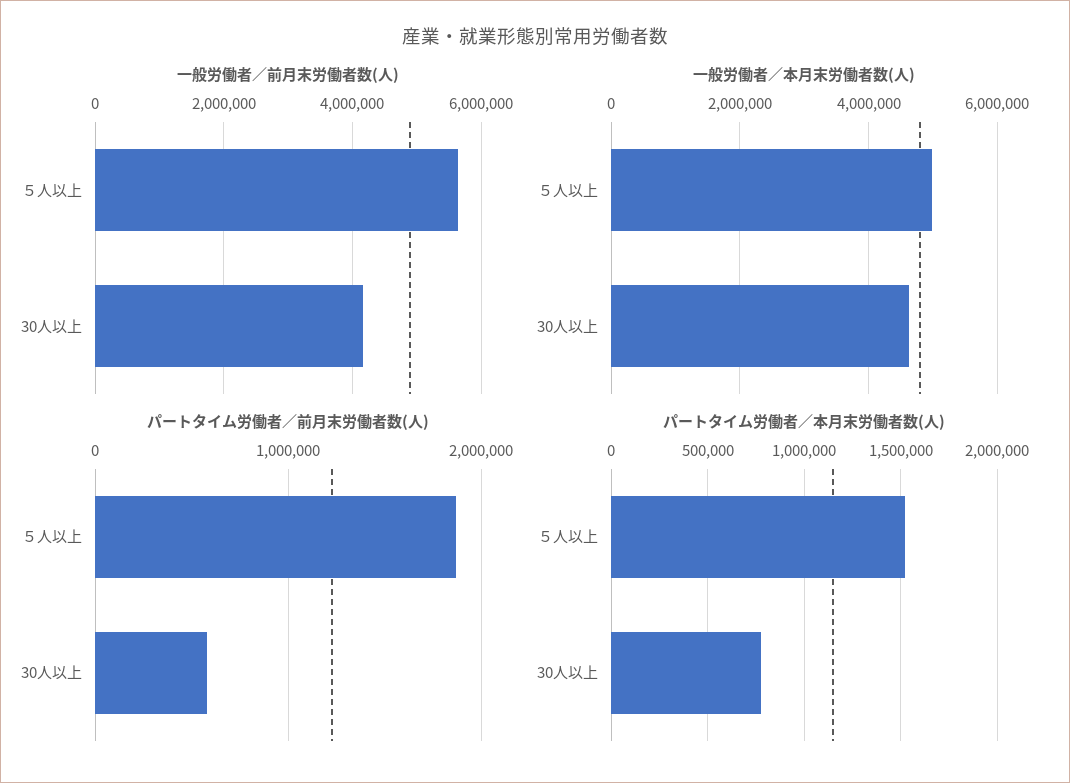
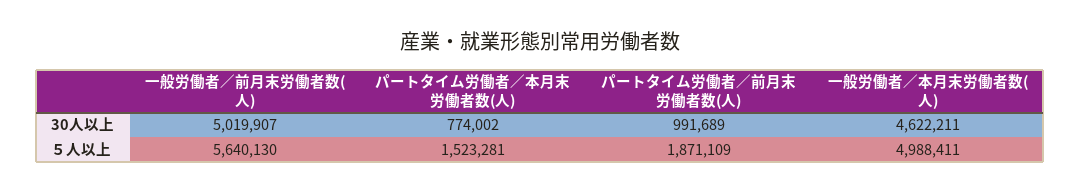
一般労働者／前月末労働者数(人), 30人以上: 4200000 -> 5019907
パートタイム労働者／前月末労働者数(人), 30人以上: 600000 -> 991689

